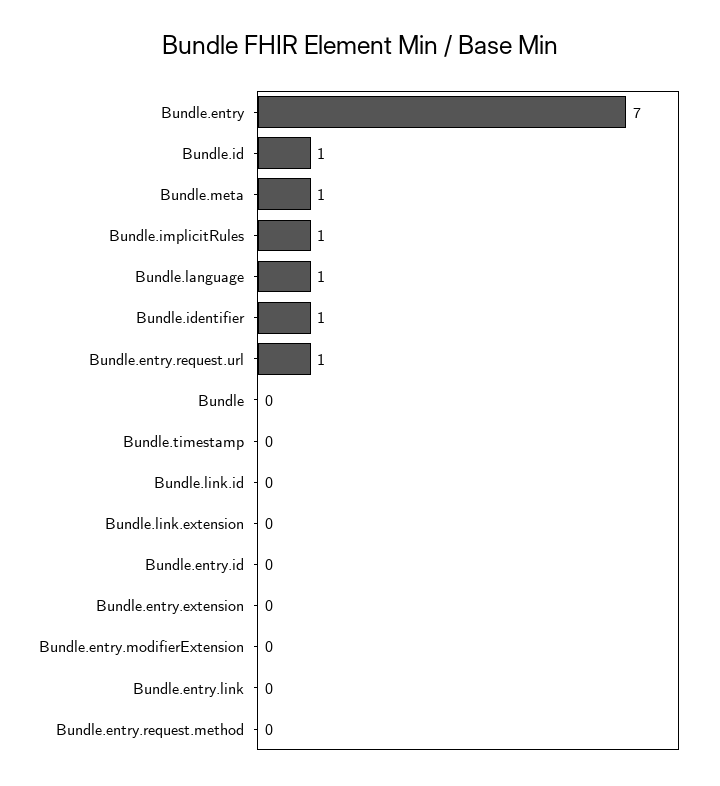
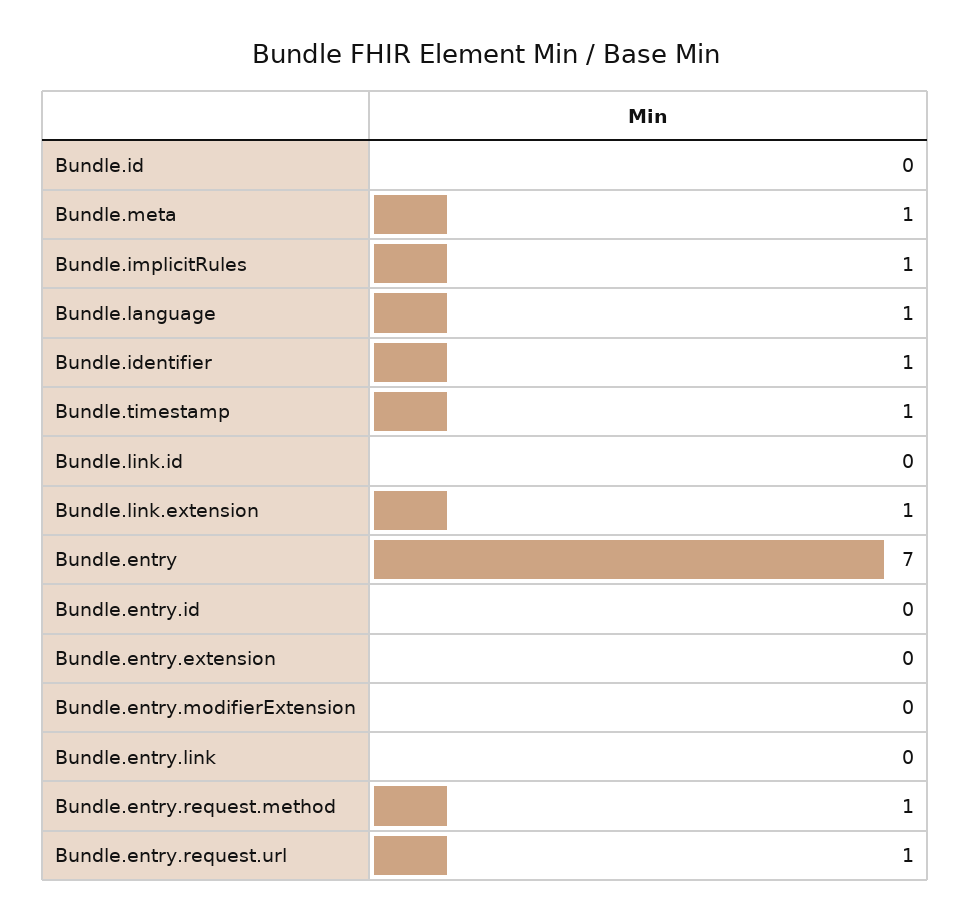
Bundle.id: 1 -> 0
Bundle: 0 -> none
Bundle.timestamp: 0 -> 1
Bundle.link.extension: 0 -> 1
Bundle.entry.request.method: 0 -> 1

